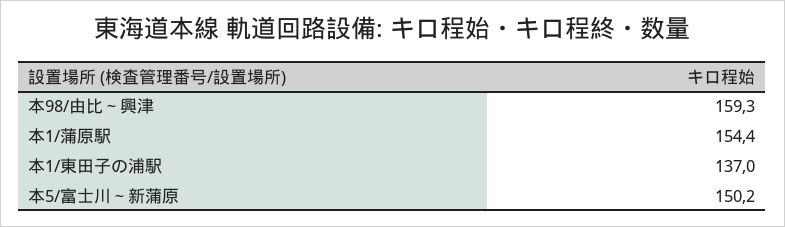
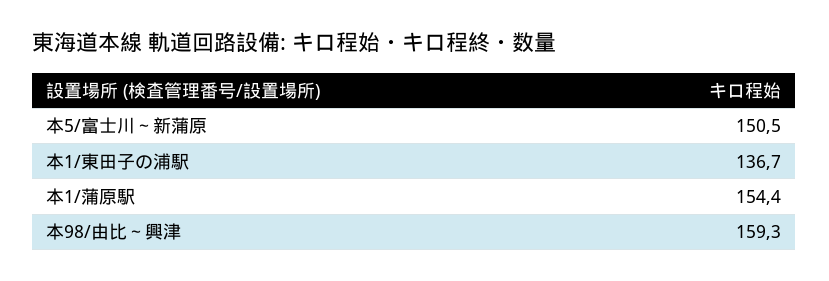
本1/東田子の浦駅: 137 -> 136.7
本5/富士川～新蒲原: 150.2 -> 150.5

